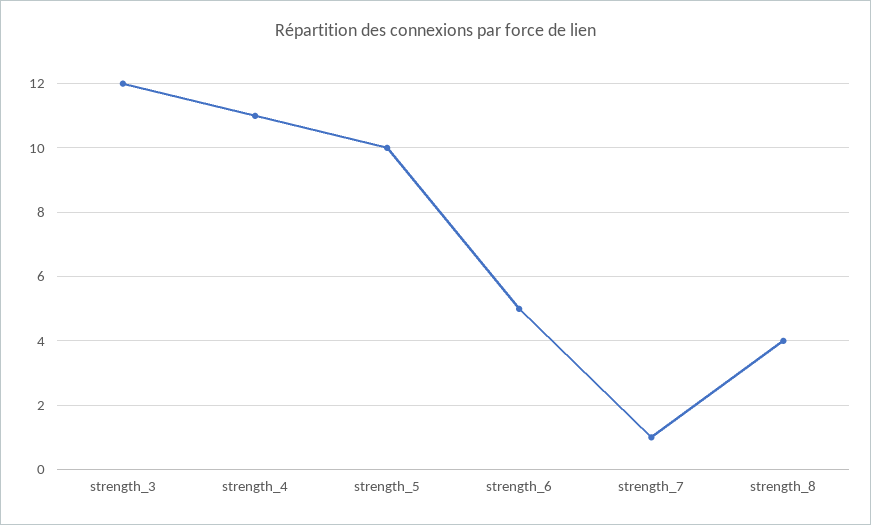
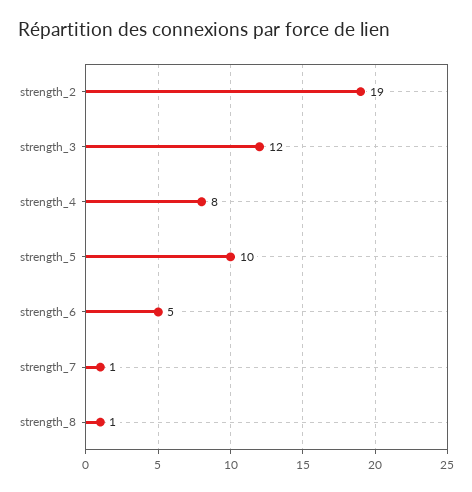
strength_4: 11 -> 8
strength_8: 4 -> 1
strength_2: none -> 19

